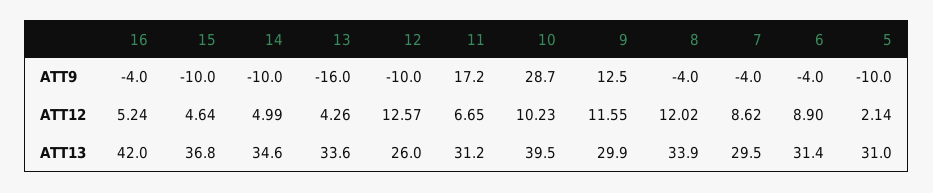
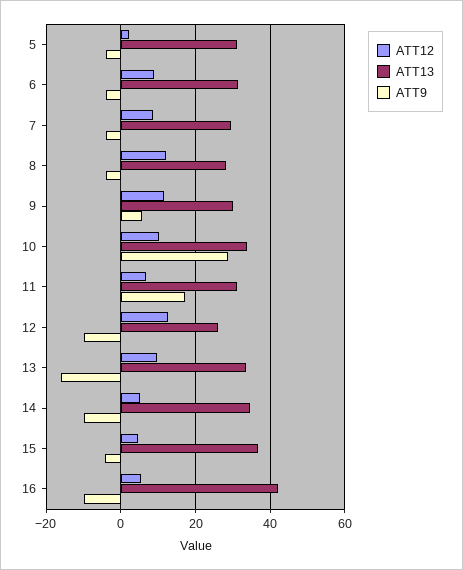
ATT9, 16: -4 -> -10
ATT9, 15: -10 -> -4
ATT9, 9: 12.5 -> 6
ATT9, 5: -10 -> -4
ATT12, 13: 4.26 -> 10
ATT13, 10: 39.5 -> 34
ATT13, 8: 33.9 -> 28

